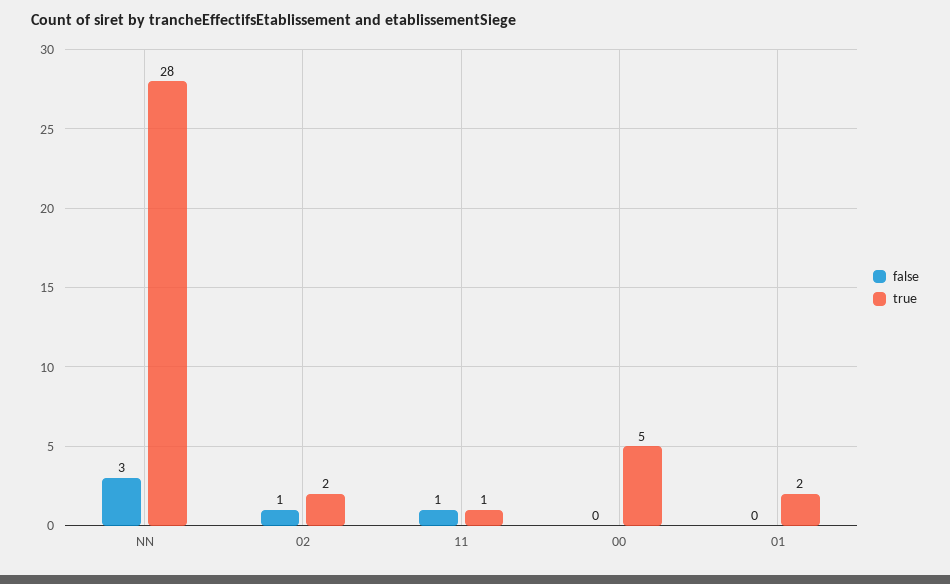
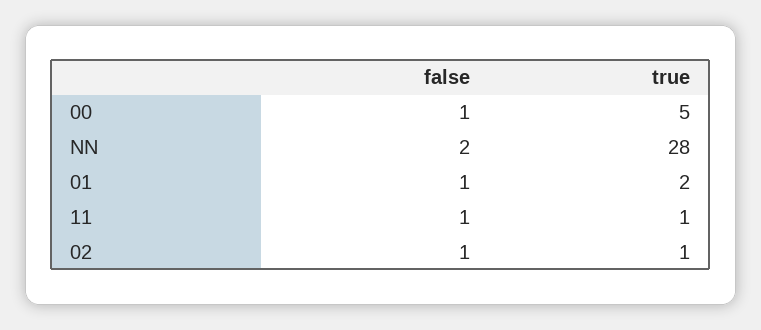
false, NN: 3 -> 2
true, 02: 2 -> 1
false, 00: 0 -> 1
false, 01: 0 -> 1

